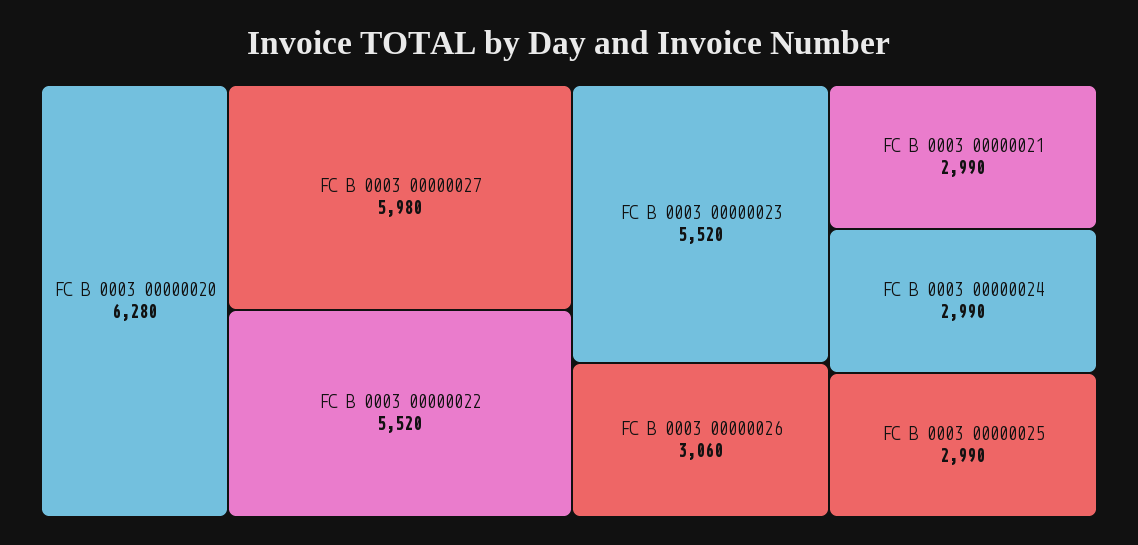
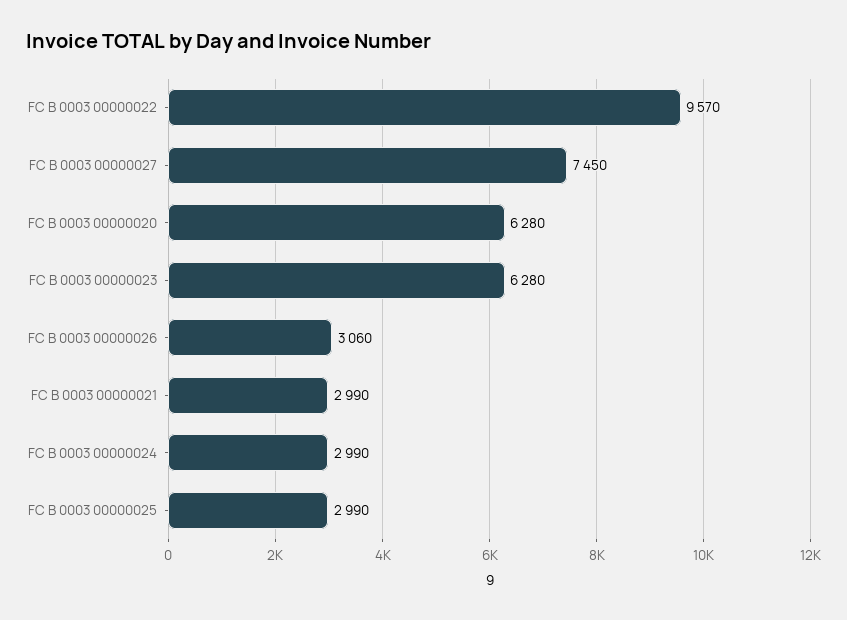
FC B 0003 00000027: 5980 -> 7450
FC B 0003 00000022: 5520 -> 9570
FC B 0003 00000023: 5520 -> 6280

